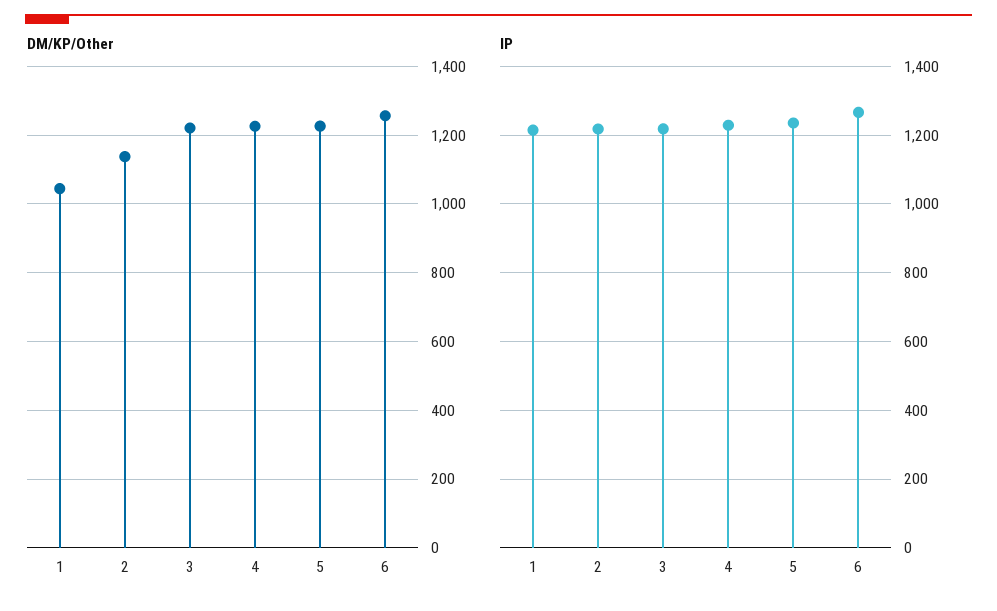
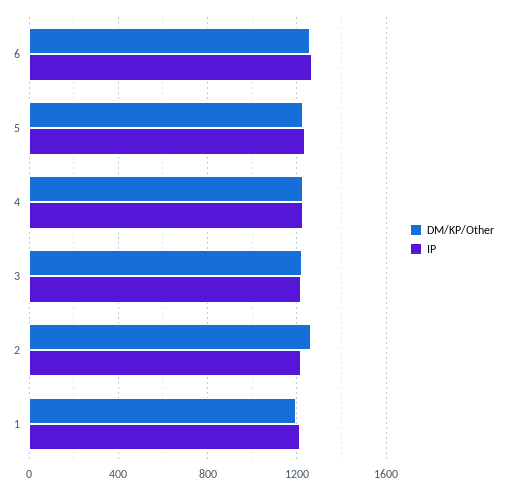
DM/KP/Other, 1: 1040 -> 1200
DM/KP/Other, 2: 1140 -> 1250

